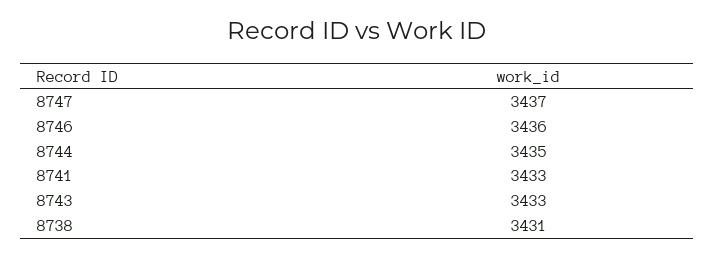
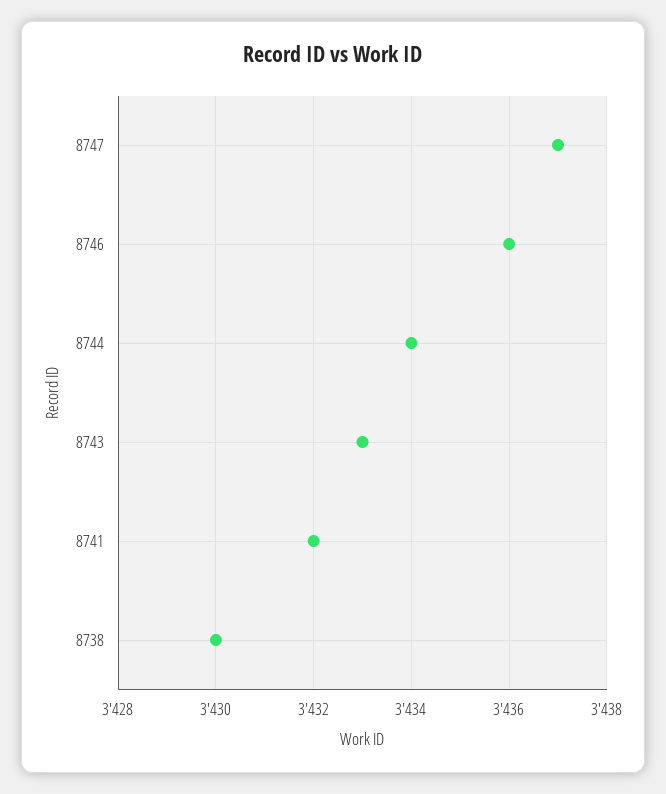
8744: 3435 -> 3434
8741: 3433 -> 3432
8738: 3431 -> 3430

